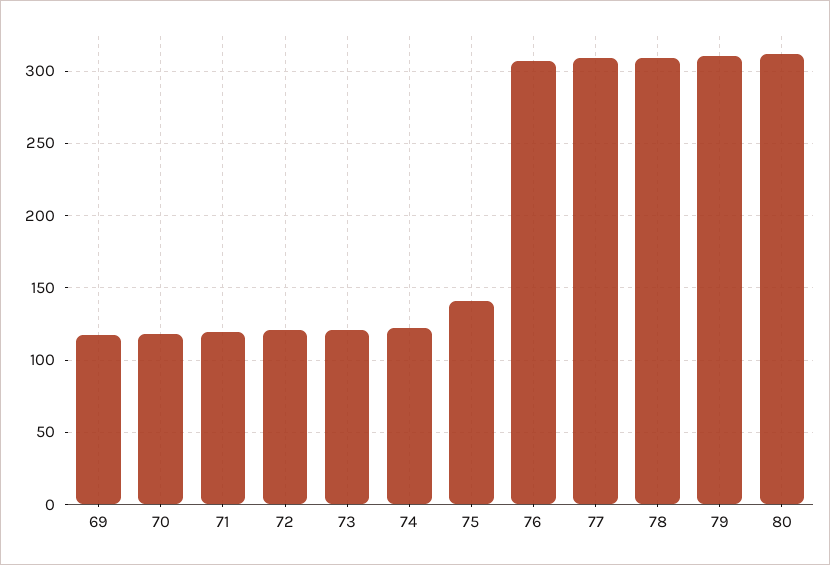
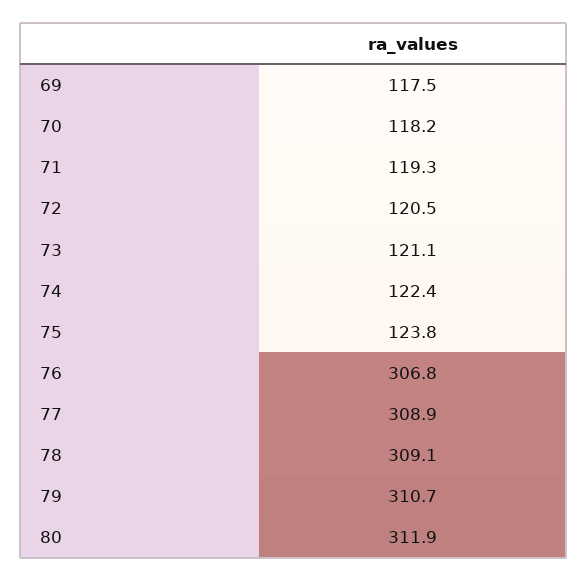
75: 140 -> 123.8

